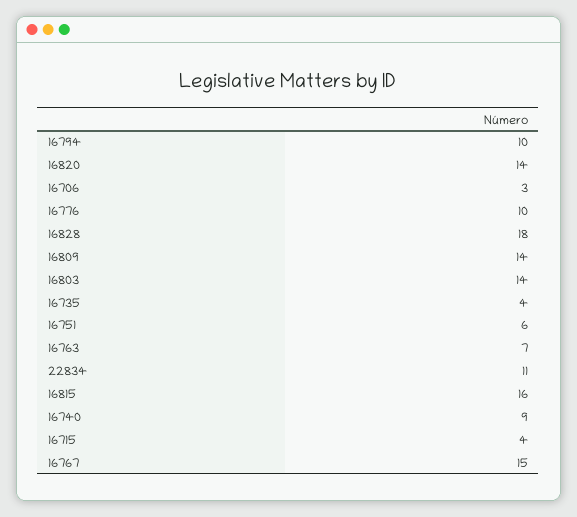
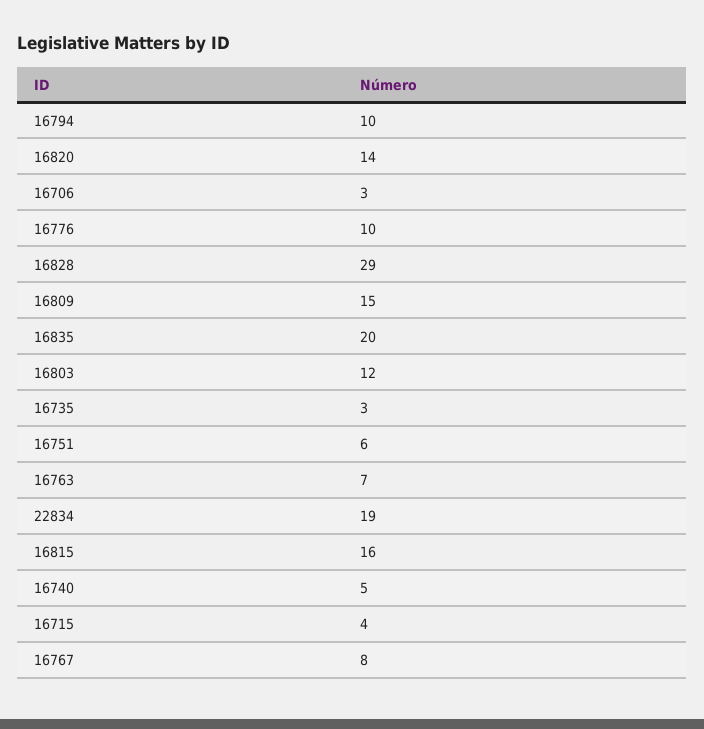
16828: 18 -> 29
16809: 14 -> 15
16803: 14 -> 12
16735: 4 -> 3
22834: 11 -> 19
16740: 9 -> 5
16767: 15 -> 8
16835: none -> 20

